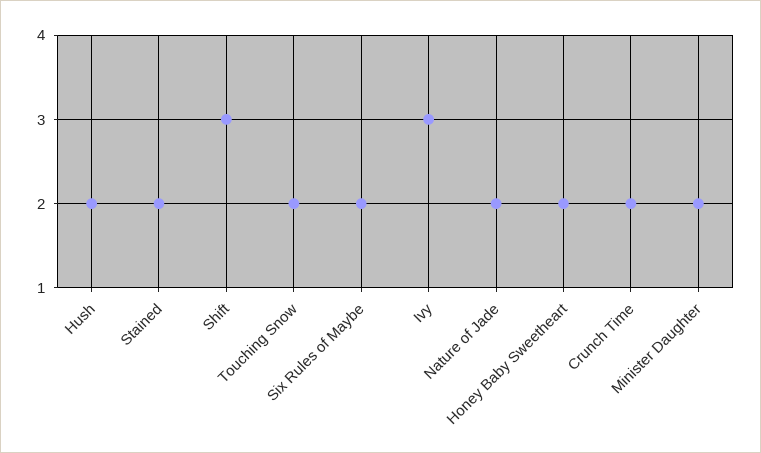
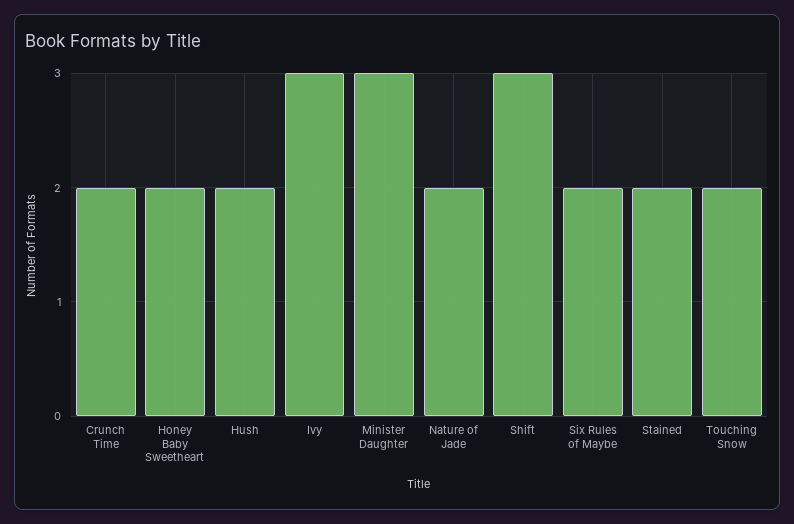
Minister Daughter: 2 -> 3

